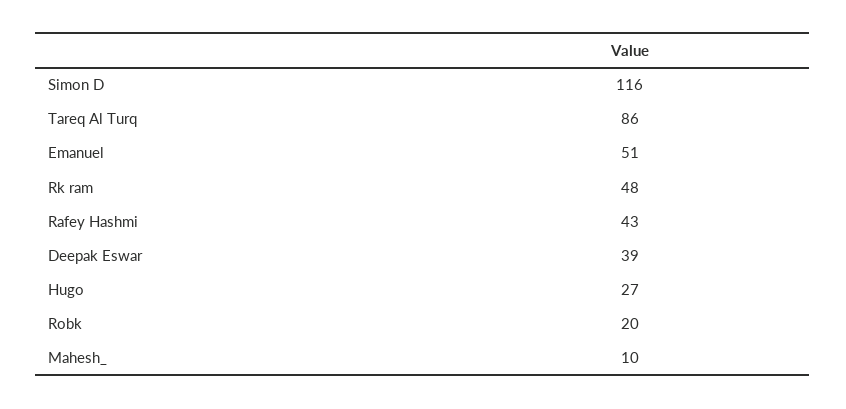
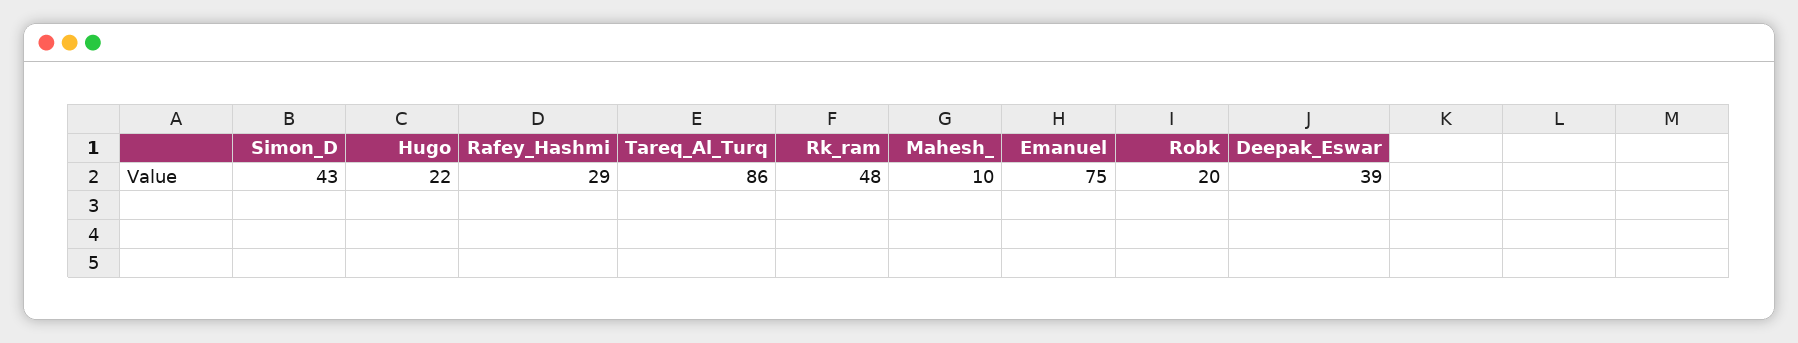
Simon D: 116 -> 43
Emanuel: 51 -> 75
Rafey Hashmi: 43 -> 29
Hugo: 27 -> 22

